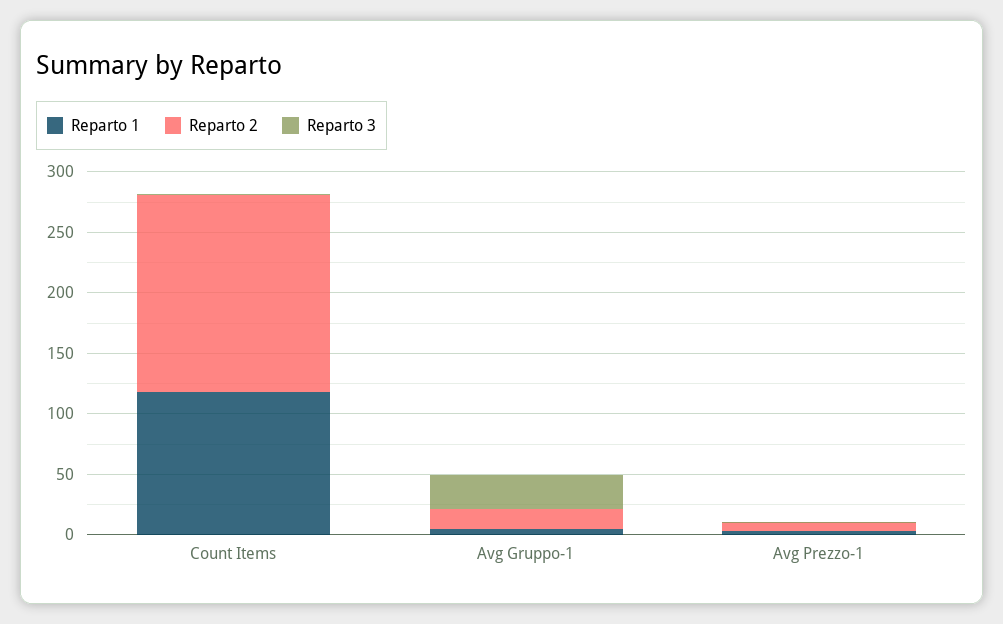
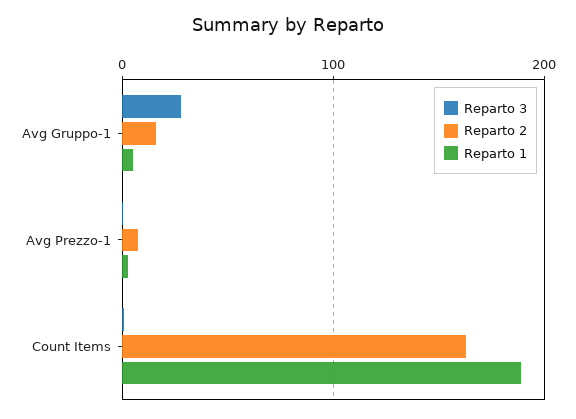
Reparto 1, Count Items: 120 -> 190

